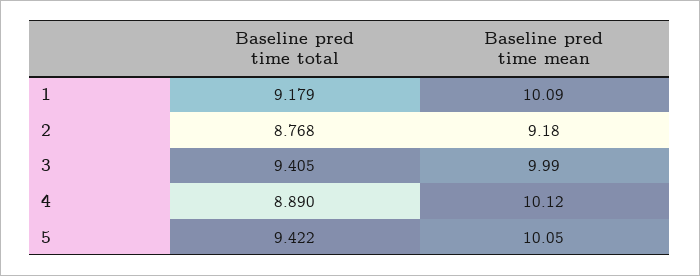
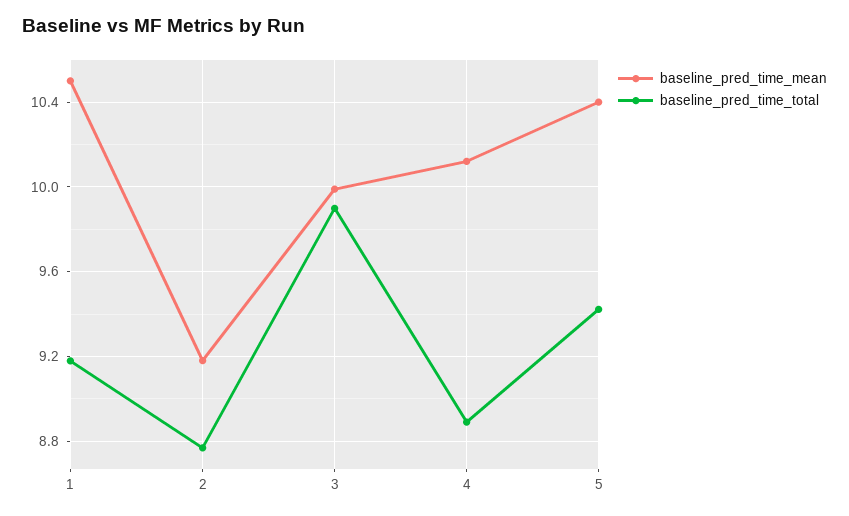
Baseline pred time mean, 1: 10.09 -> 10.5
Baseline pred time total, 3: 9.405 -> 9.9
Baseline pred time mean, 5: 10.05 -> 10.4

